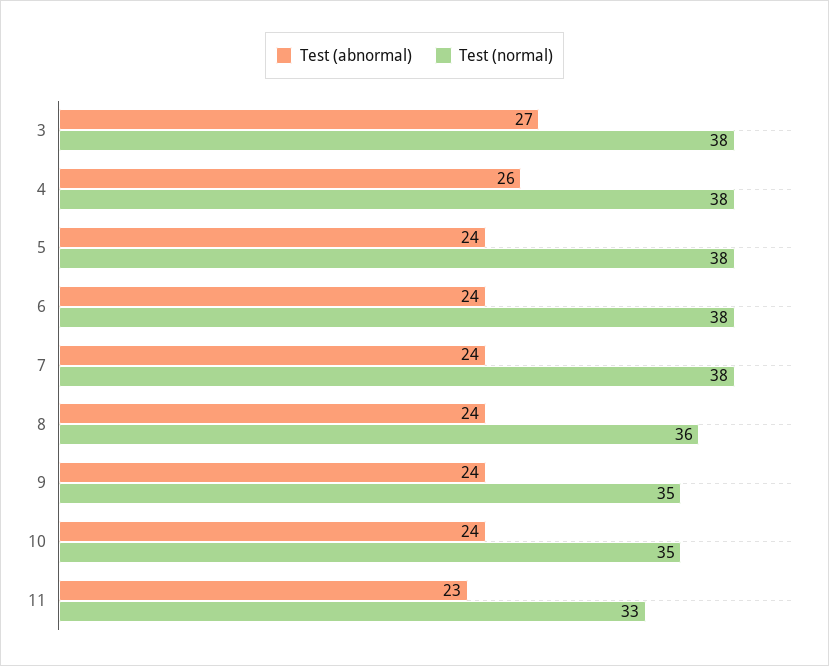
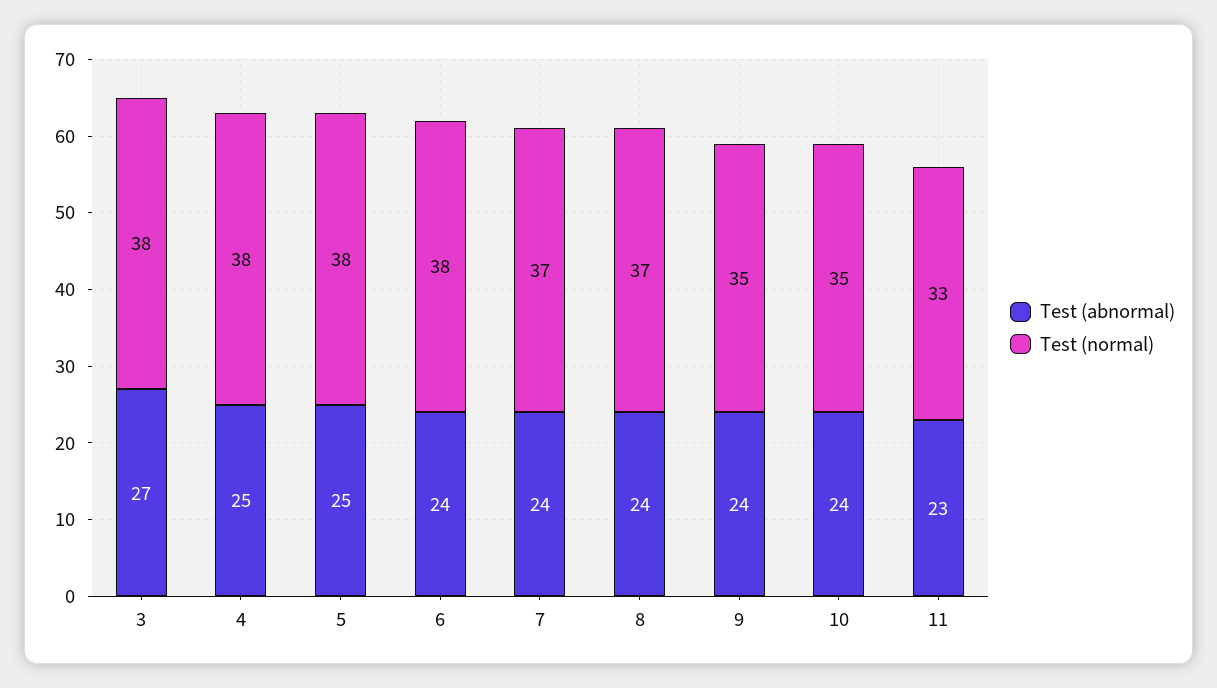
Test (abnormal), 4: 26 -> 25
Test (abnormal), 5: 24 -> 25
Test (normal), 7: 38 -> 37
Test (normal), 8: 36 -> 37

